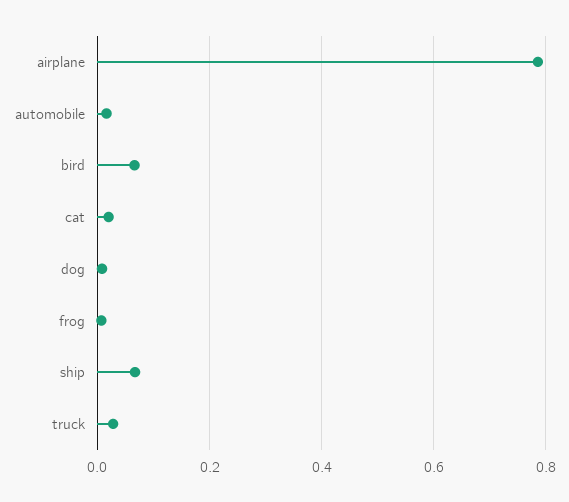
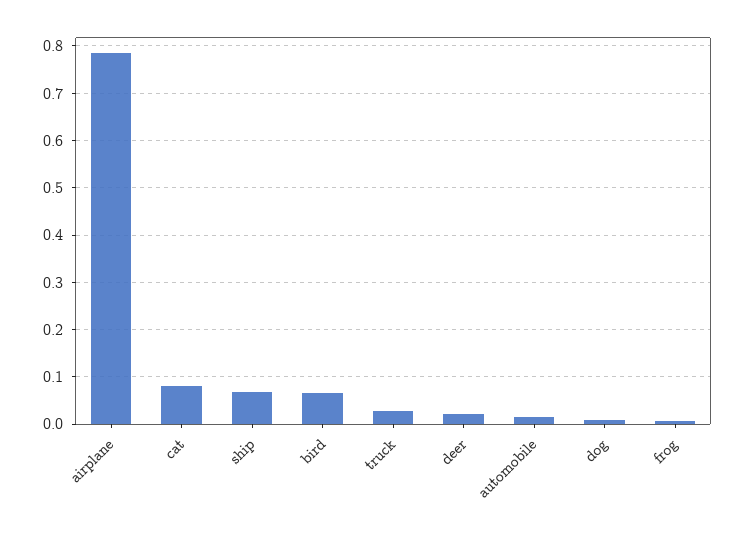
cat: 0.02 -> 0.08
deer: none -> 0.02

